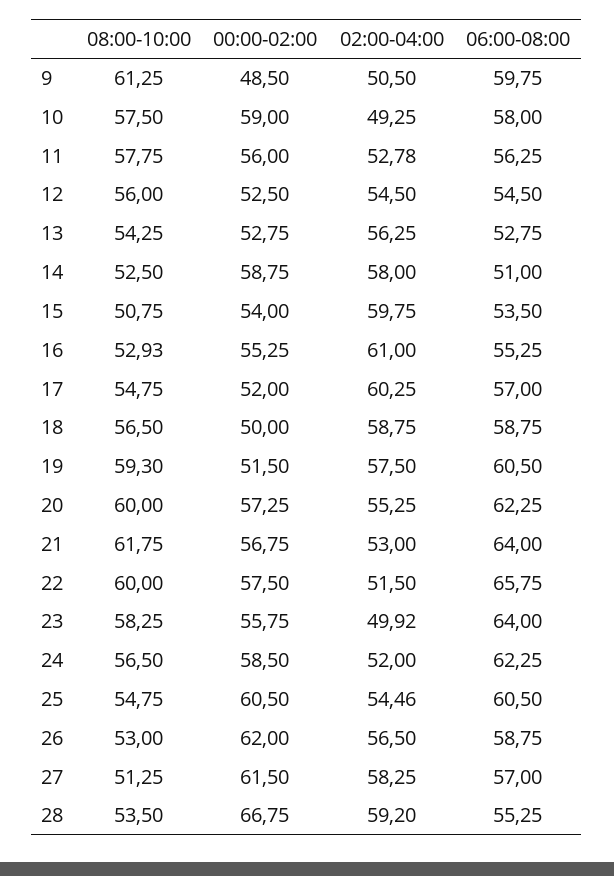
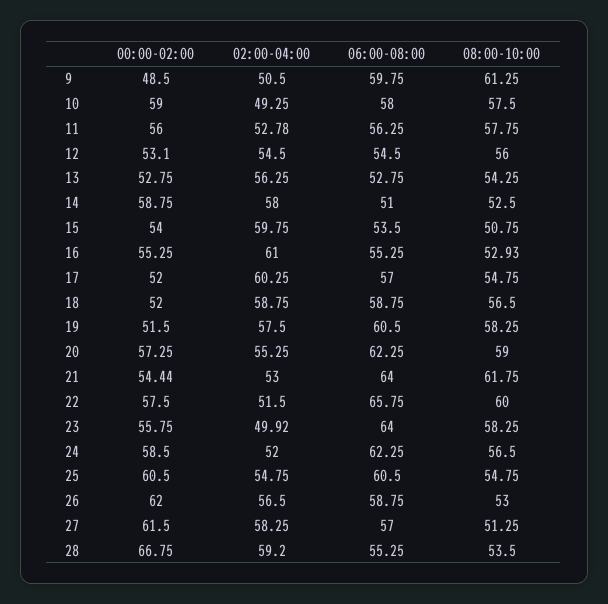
00:00-02:00, 12: 52.5 -> 53.1
00:00-02:00, 18: 50 -> 52
08:00-10:00, 19: 59.3 -> 58.25
08:00-10:00, 20: 60 -> 59
00:00-02:00, 21: 56.75 -> 54.44
02:00-04:00, 25: 54.46 -> 54.75

